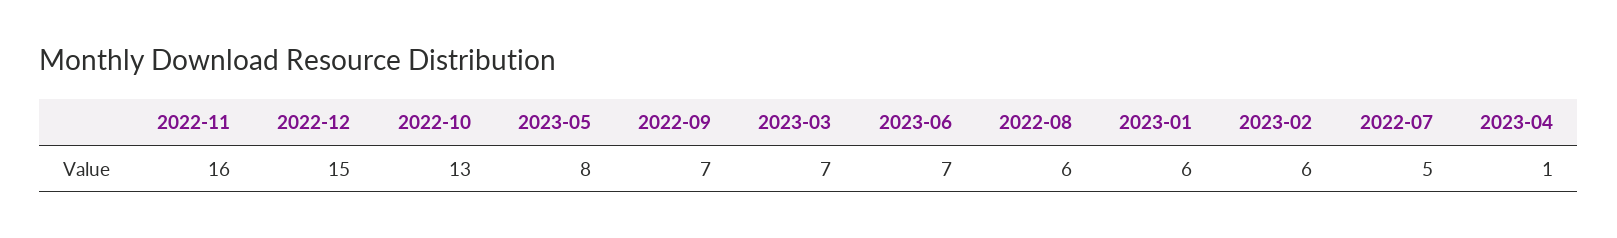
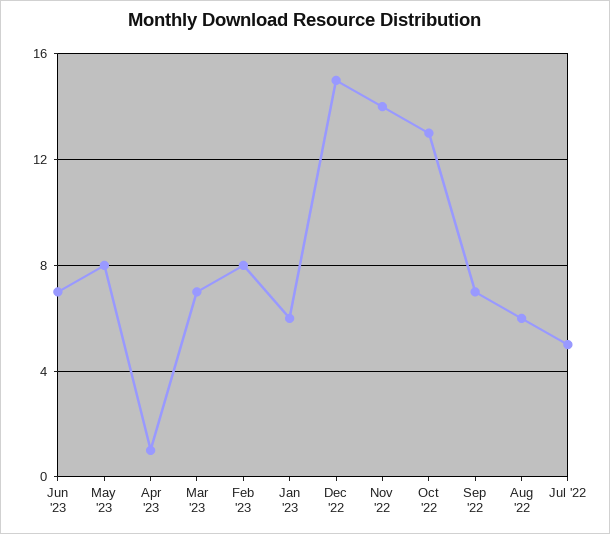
2022-11: 16 -> 14
2023-02: 6 -> 8

